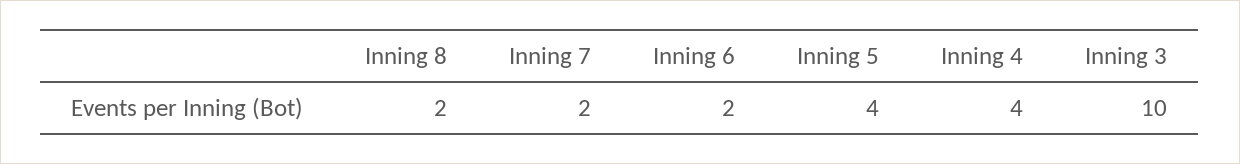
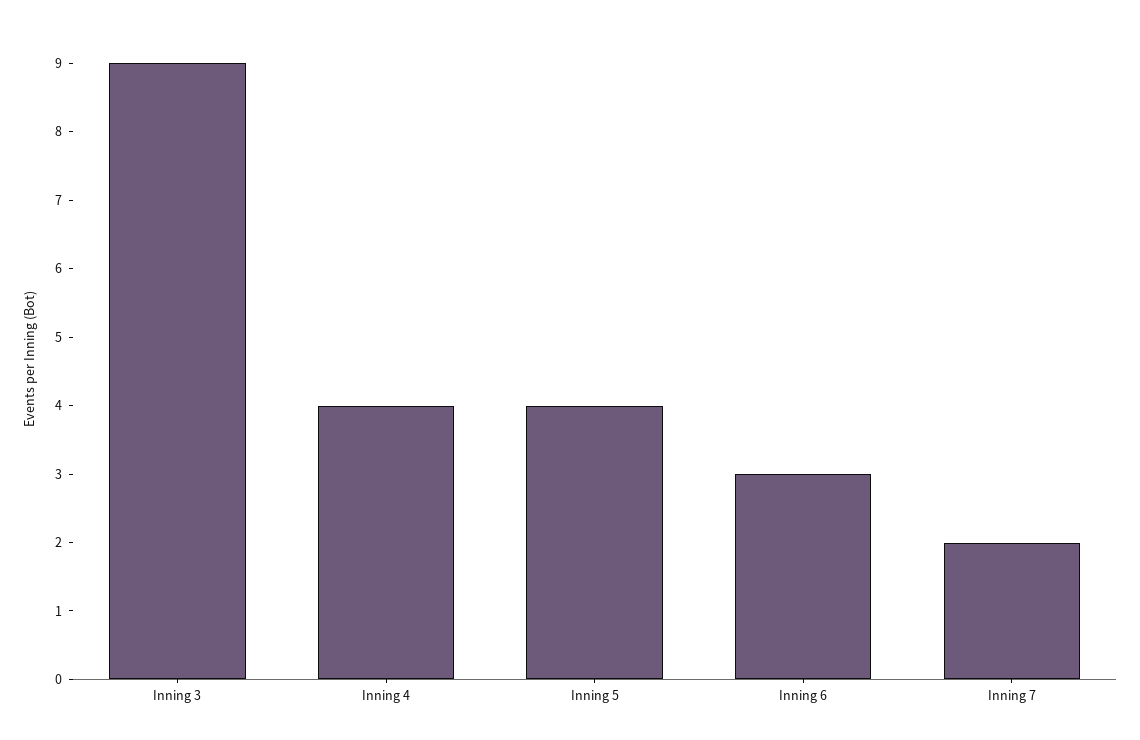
Inning 8: 2 -> none
Inning 6: 2 -> 3
Inning 3: 10 -> 9

